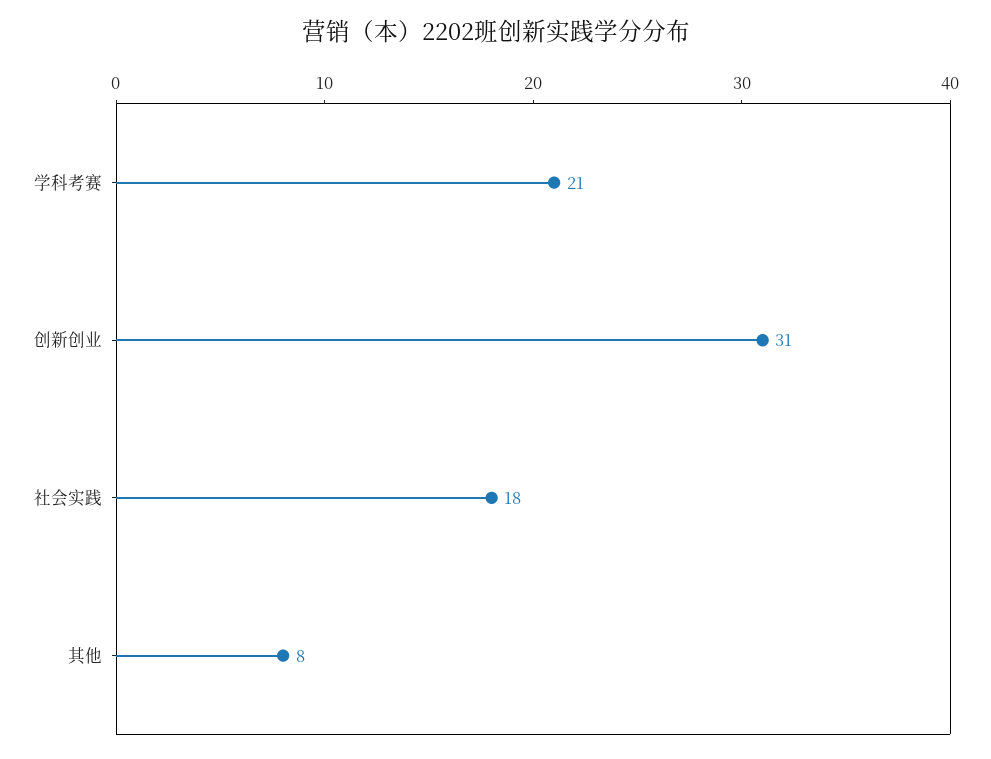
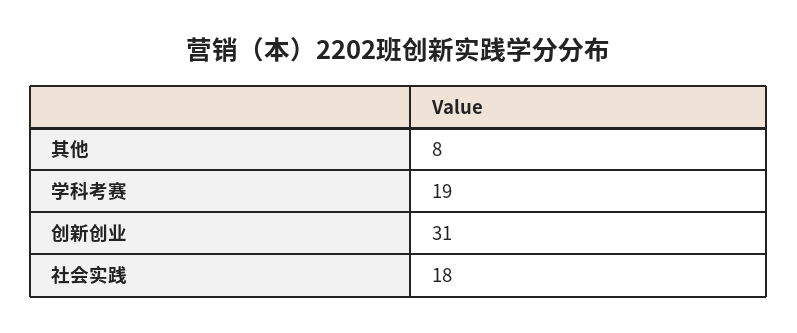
学科考赛: 21 -> 19

